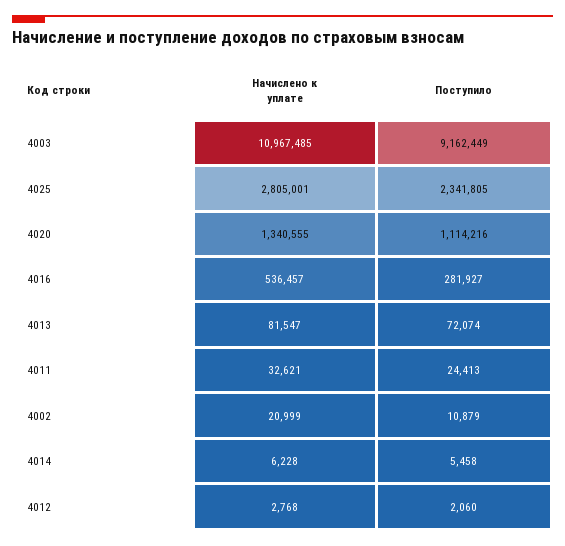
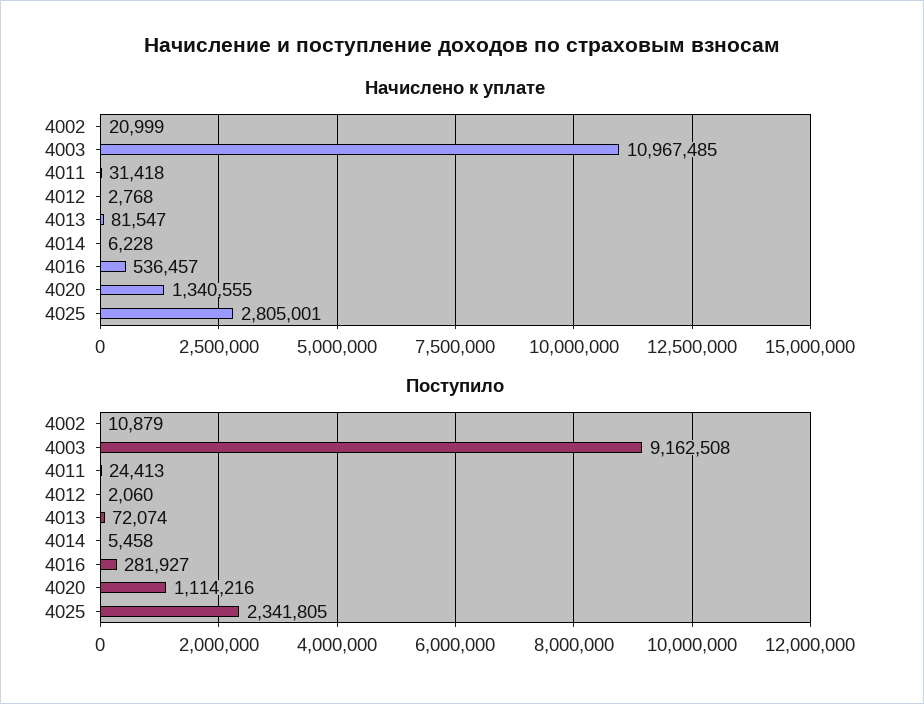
Поступило, 4003: 9162449 -> 9162508
Начислено к уплате, 4011: 32621 -> 31418

